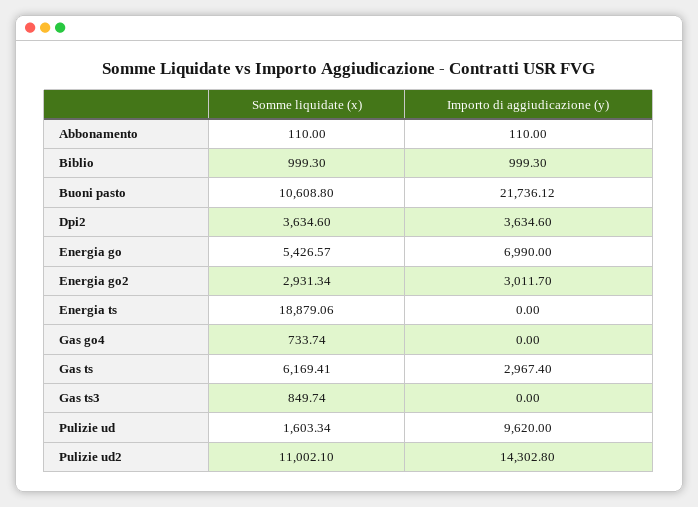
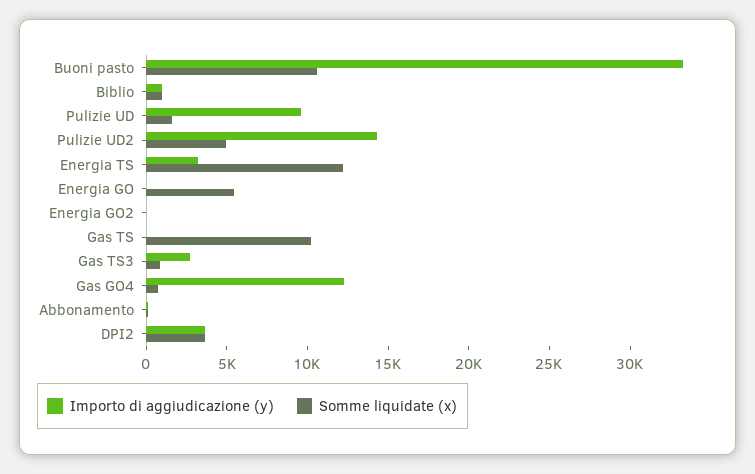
Importo di aggiudicazione (y), Buoni pasto: 21736.12 -> 33000
Importo di aggiudicazione (y), Energia go: 6990 -> 0
Somme liquidate (x), Energia go2: 2931.34 -> 0
Importo di aggiudicazione (y), Energia go2: 3011.7 -> 0
Somme liquidate (x), Energia ts: 18879.06 -> 12000
Importo di aggiudicazione (y), Energia ts: 0 -> 3000
Importo di aggiudicazione (y), Gas go4: 0 -> 12000
Somme liquidate (x), Gas ts: 6169.41 -> 10000
Importo di aggiudicazione (y), Gas ts: 2967.4 -> 0
Importo di aggiudicazione (y), Gas ts3: 0 -> 3000
Somme liquidate (x), Pulizie ud2: 11002.1 -> 5000

